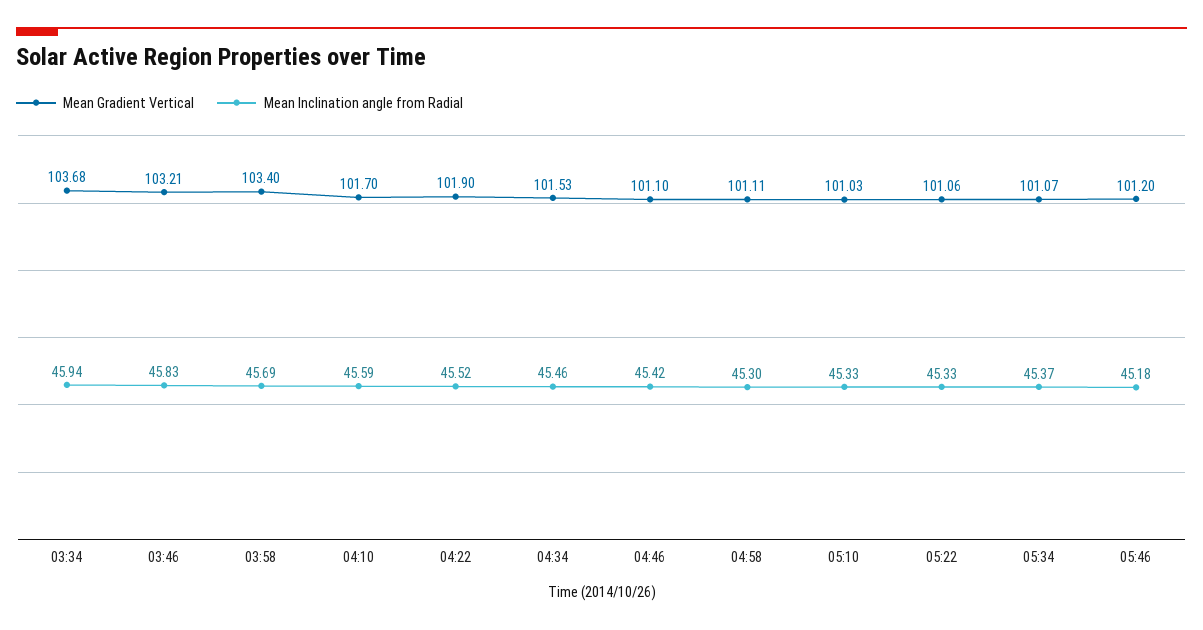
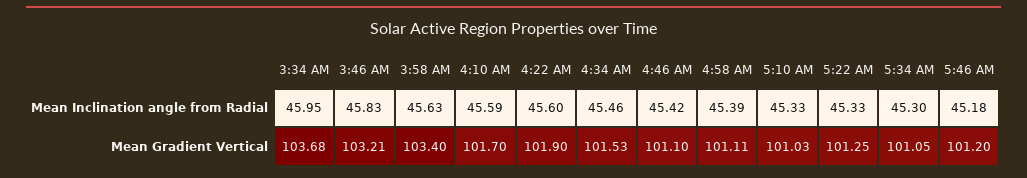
Mean Inclination angle from Radial, 03:34: 45.94 -> 45.95
Mean Inclination angle from Radial, 03:58: 45.69 -> 45.63
Mean Inclination angle from Radial, 04:22: 45.52 -> 45.6
Mean Inclination angle from Radial, 04:58: 45.3 -> 45.39
Mean Gradient Vertical, 05:22: 101.06 -> 101.25
Mean Gradient Vertical, 05:34: 101.07 -> 101.05
Mean Inclination angle from Radial, 05:34: 45.37 -> 45.3

